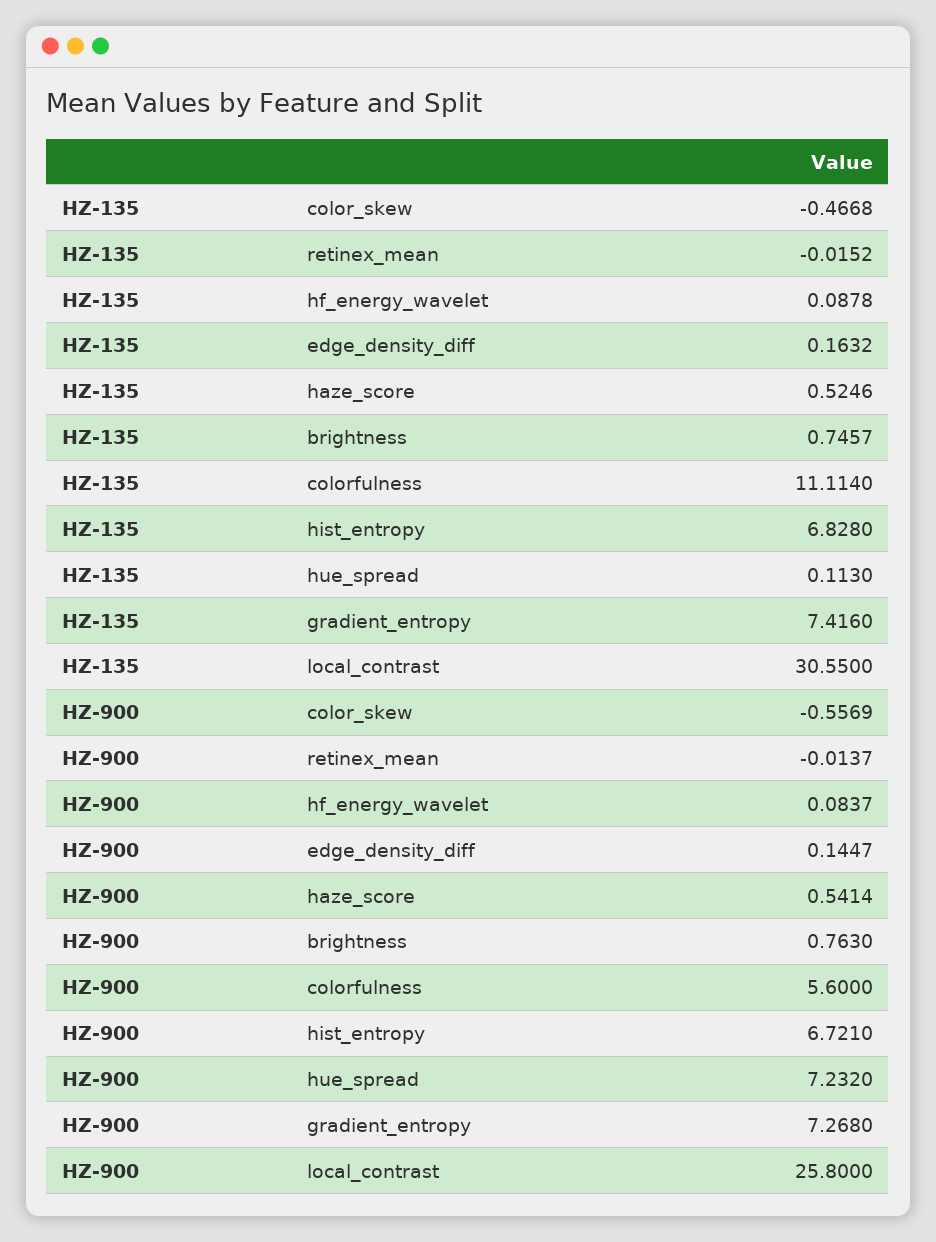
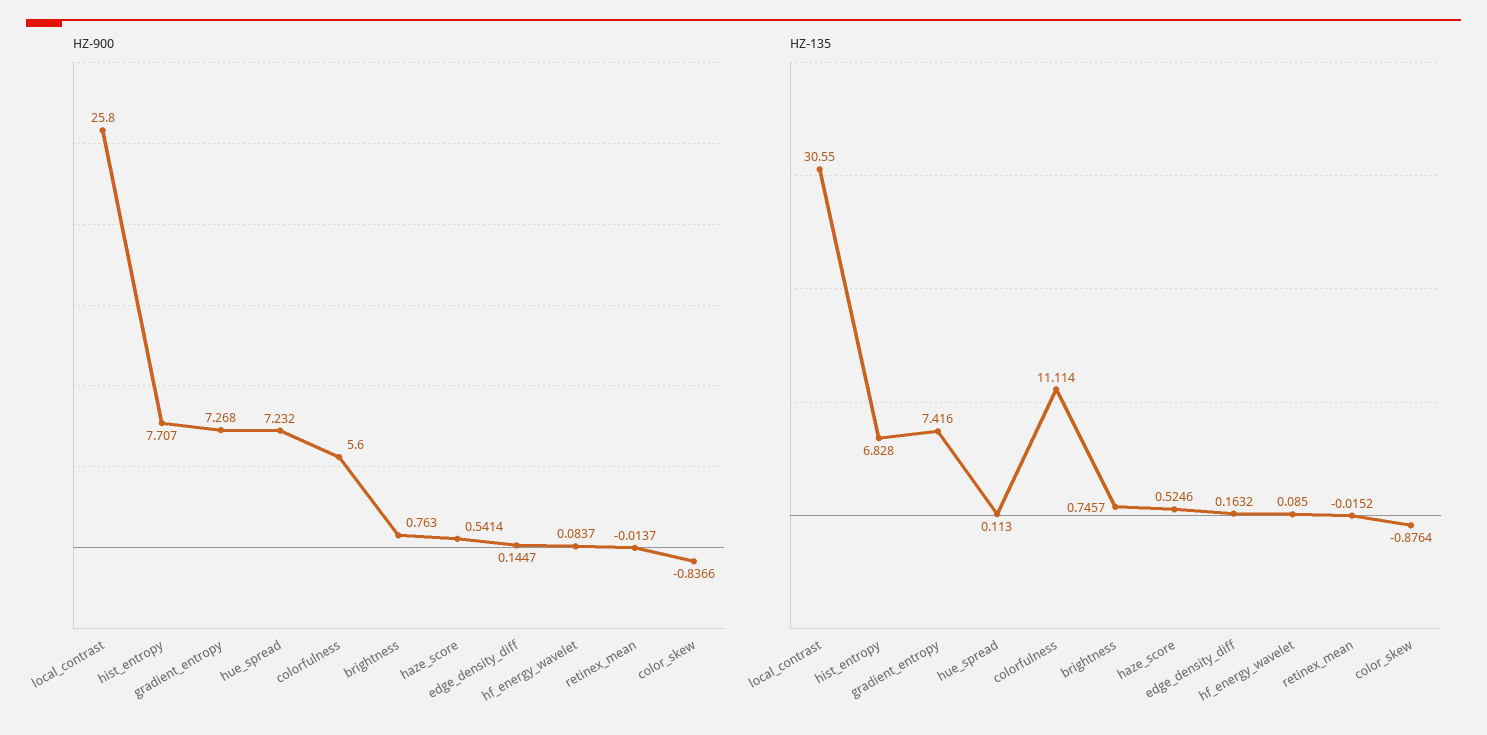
HZ-135, color_skew: -0.4668 -> -0.8764
HZ-135, hf_energy_wavelet: 0.0878 -> 0.085
HZ-900, color_skew: -0.5569 -> -0.8366
HZ-900, hist_entropy: 6.721 -> 7.707

